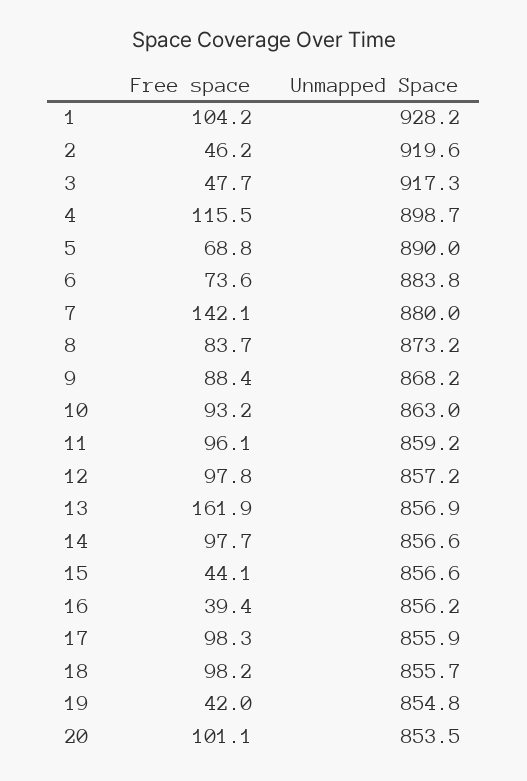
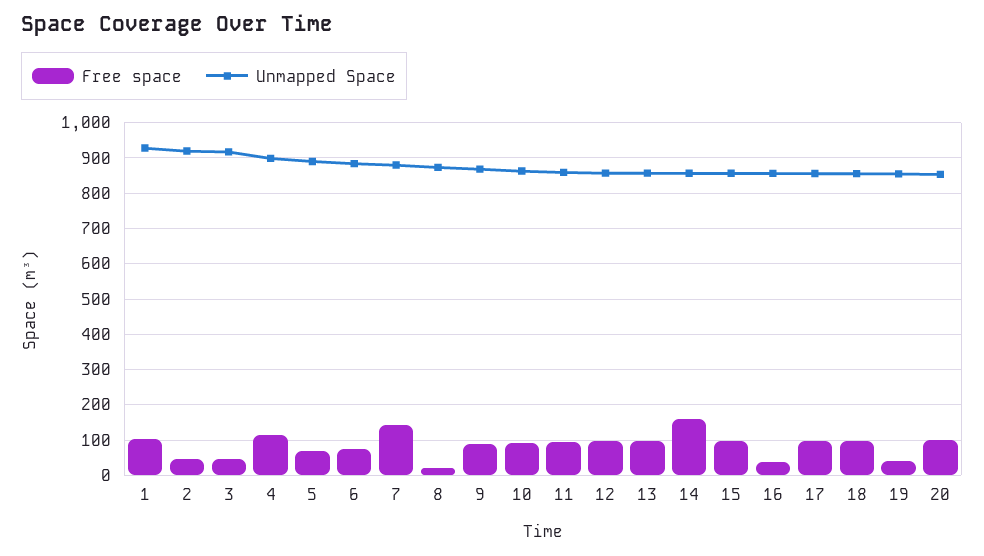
Free space, 8: 83.7 -> 20
Free space, 13: 161.9 -> 100
Free space, 14: 97.7 -> 160
Free space, 15: 44.1 -> 100

